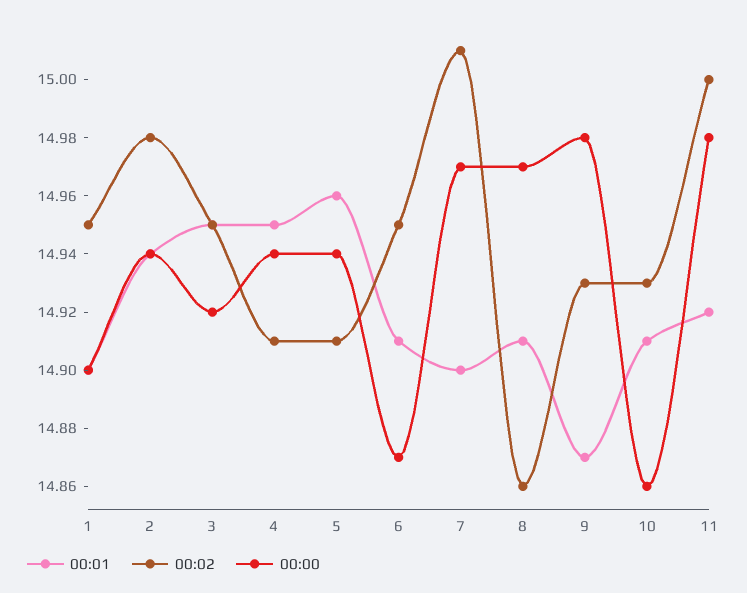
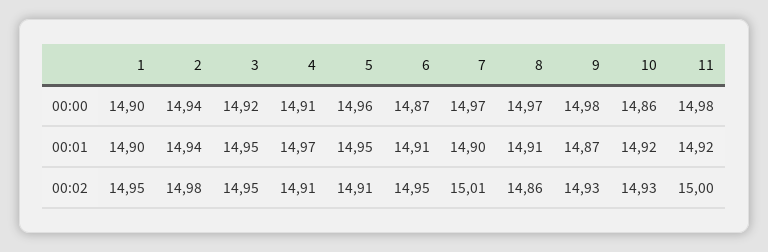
00:01, 4: 14.95 -> 14.97
00:00, 4: 14.94 -> 14.91
00:01, 5: 14.96 -> 14.95
00:00, 5: 14.94 -> 14.96
00:01, 10: 14.91 -> 14.92

